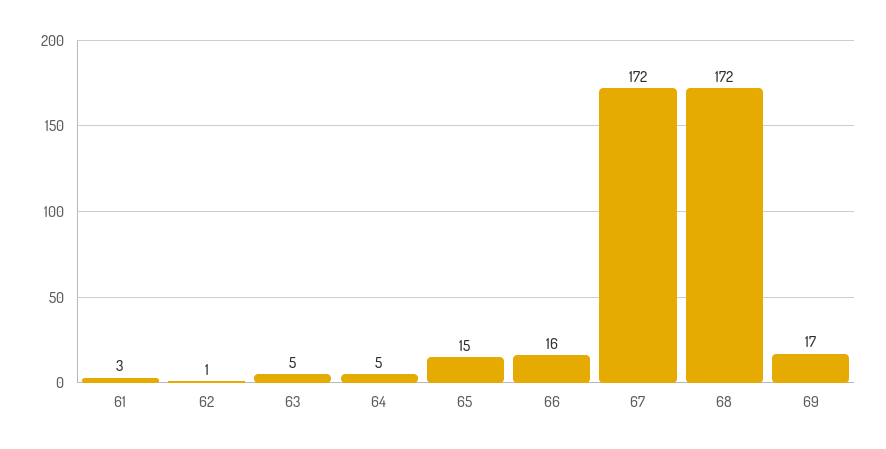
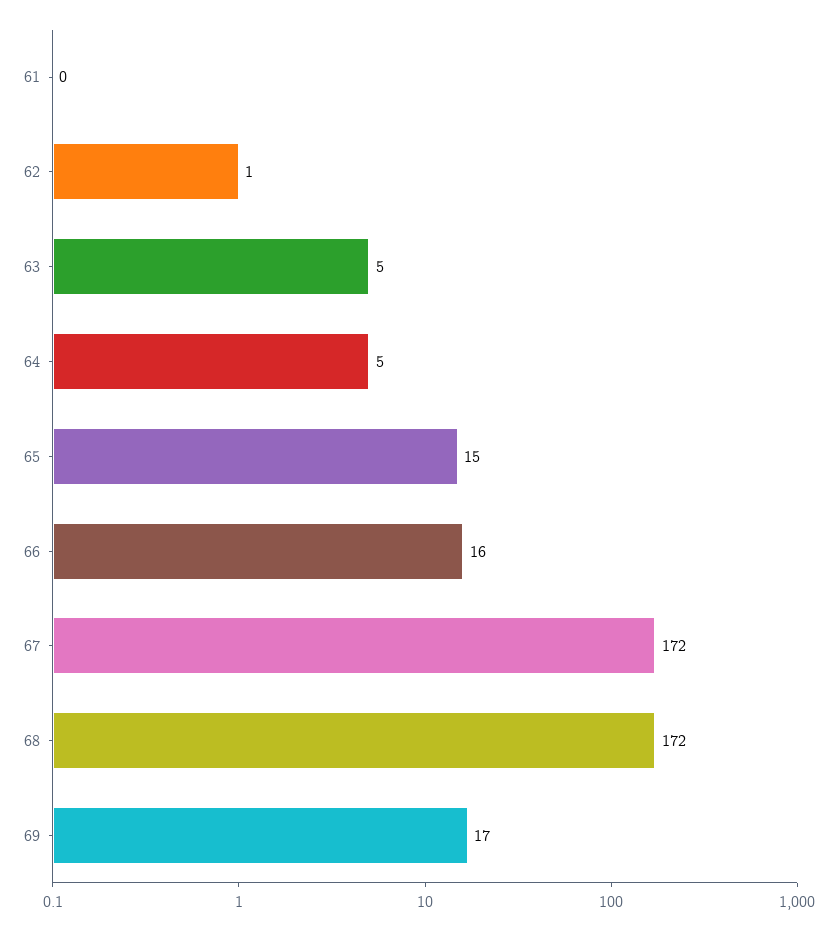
61: 3 -> 0

